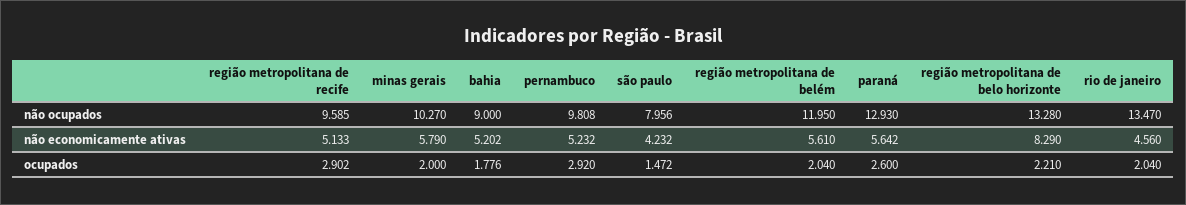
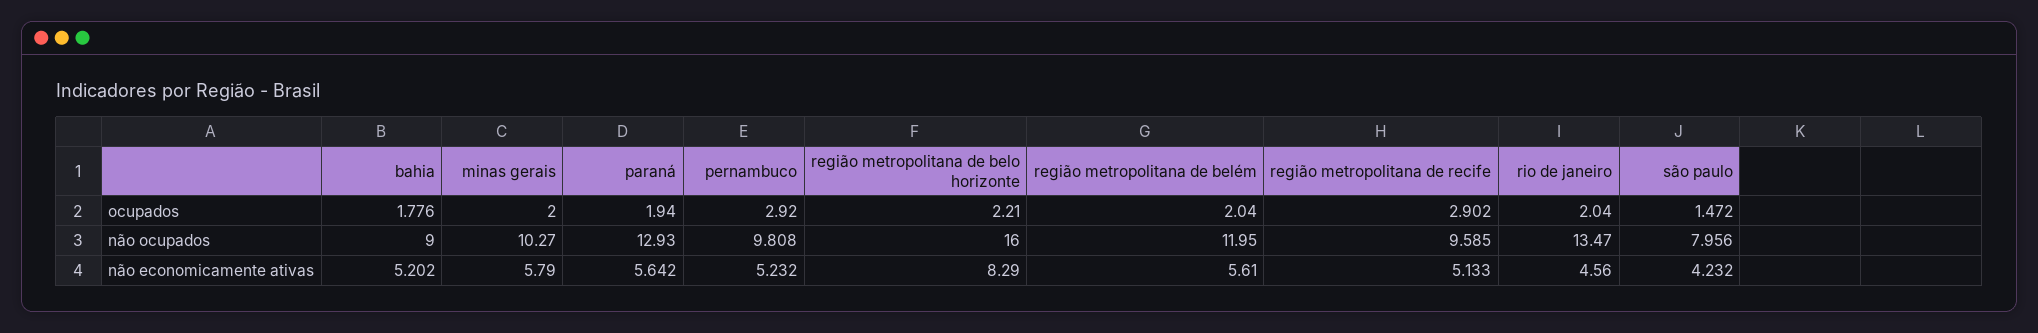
região metropolitana de belo horizonte, não ocupados: 13.28 -> 16
paraná, ocupados: 2.6 -> 1.94

